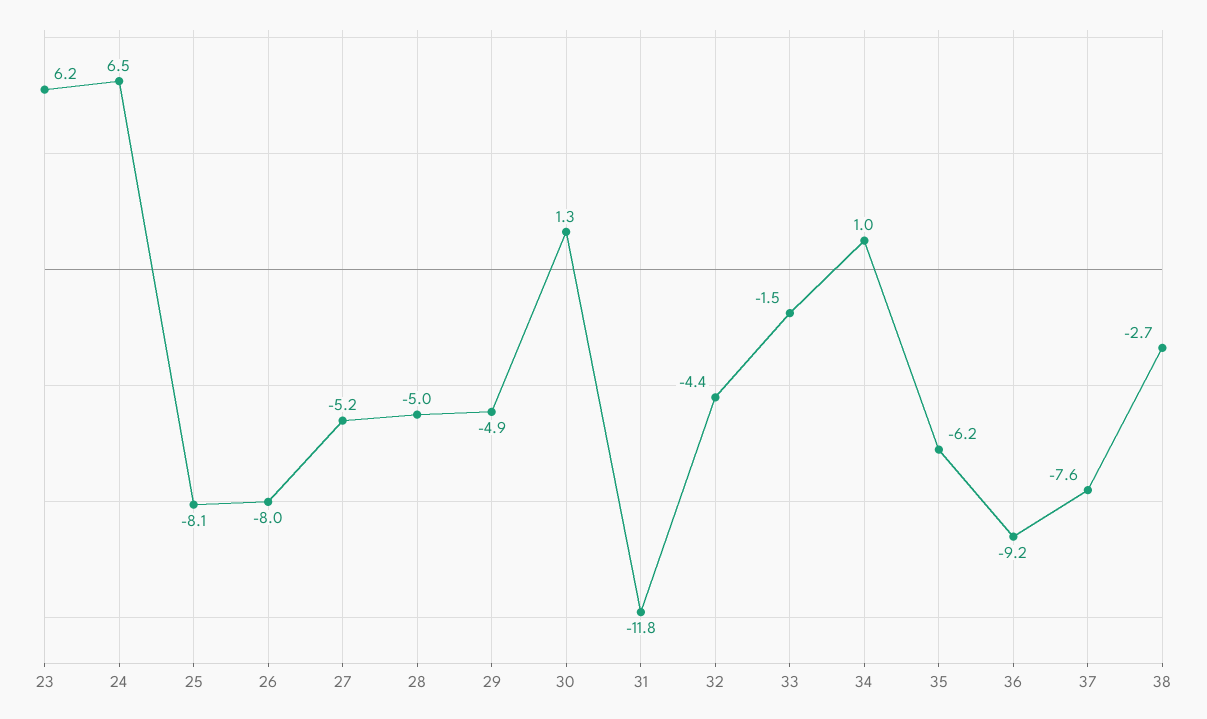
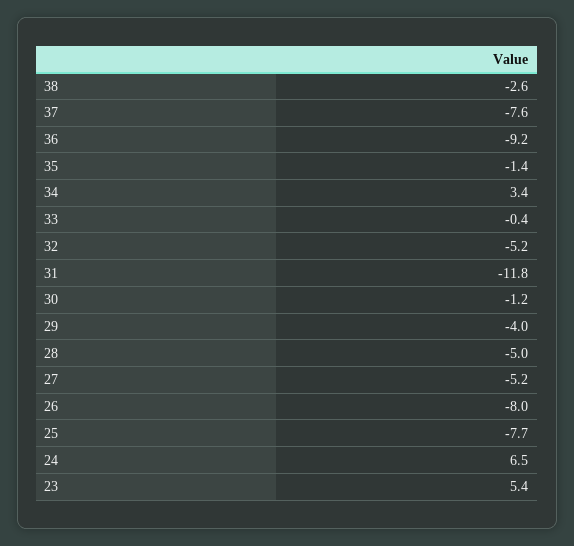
23: 6.2 -> 5.4
25: -8.1 -> -7.7
29: -4.9 -> -4
30: 1.3 -> -1.2
32: -4.4 -> -5.2
33: -1.5 -> -0.4
34: 1 -> 3.4
35: -6.2 -> -1.4
38: -2.7 -> -2.6

